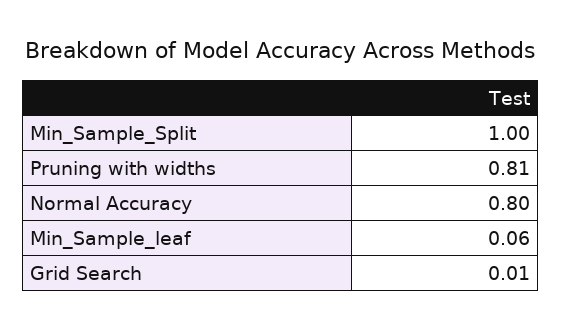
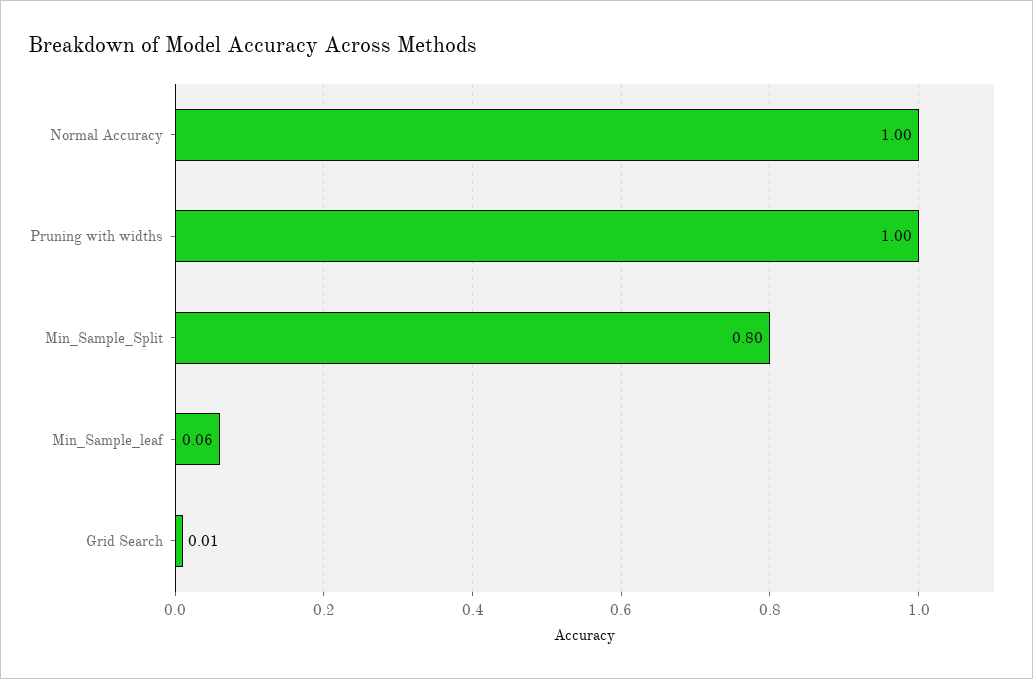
Min_Sample_Split: 1 -> 0.8
Pruning with widths: 0.81 -> 1
Normal Accuracy: 0.8 -> 1

